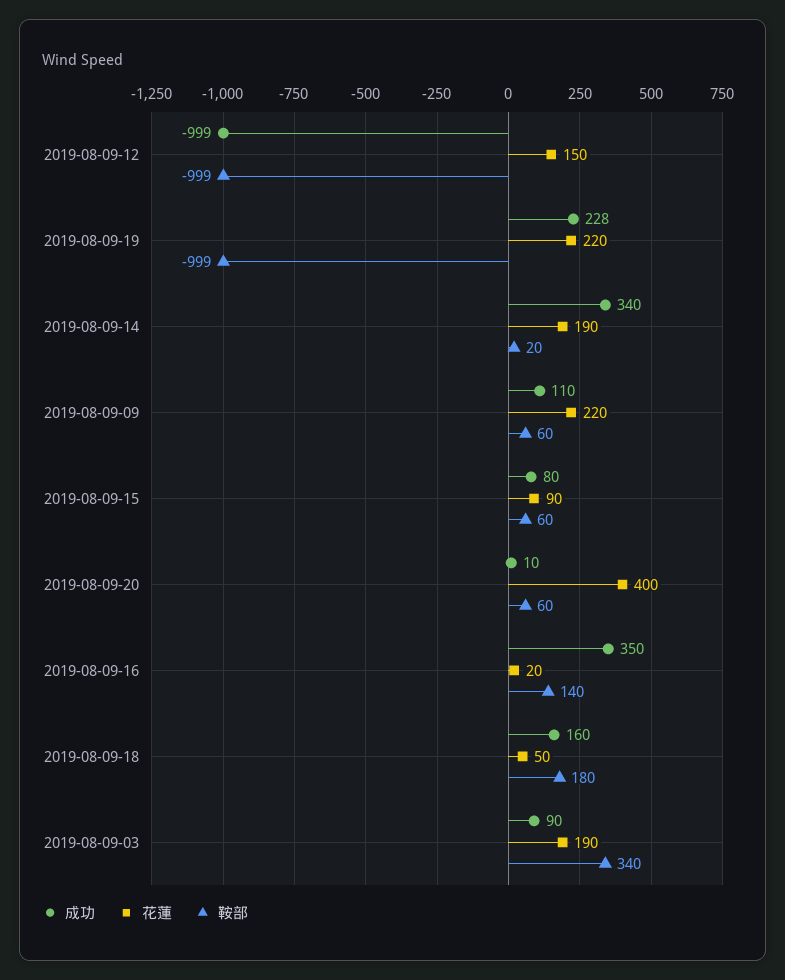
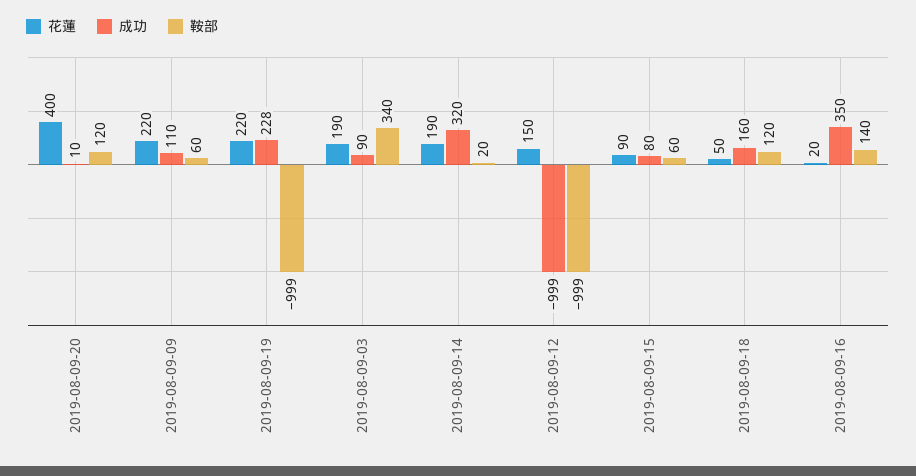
成功, 2019-08-09-14: 340 -> 320
鞍部, 2019-08-09-20: 60 -> 120
鞍部, 2019-08-09-18: 180 -> 120

